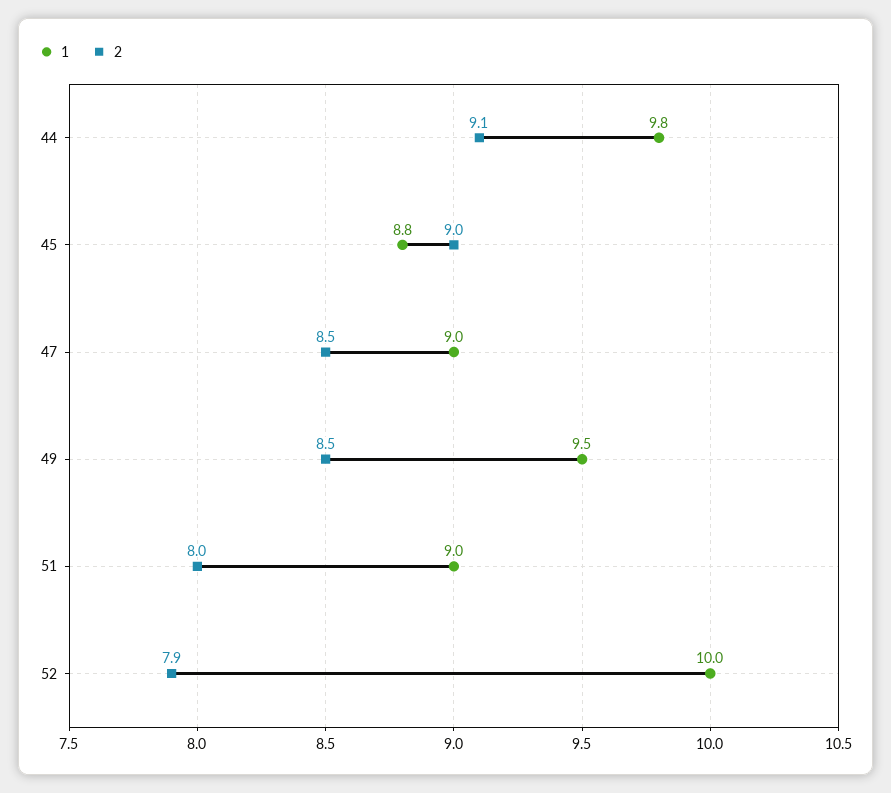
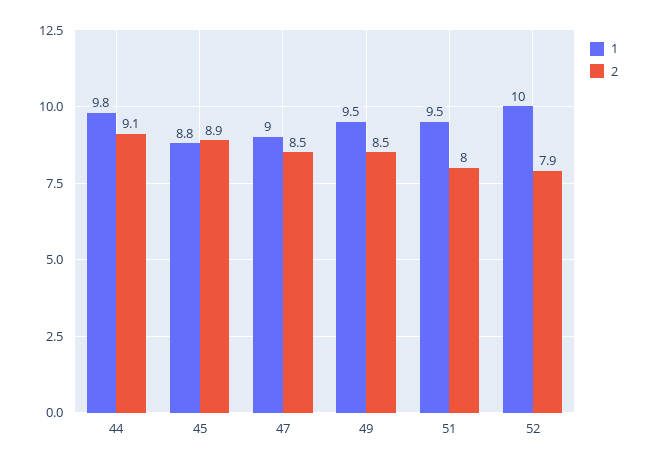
2, 45: 9 -> 8.9
1, 51: 9 -> 9.5

